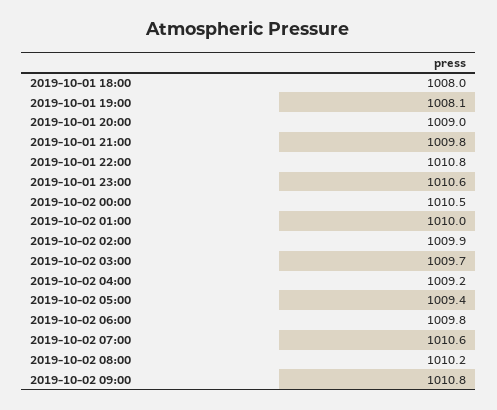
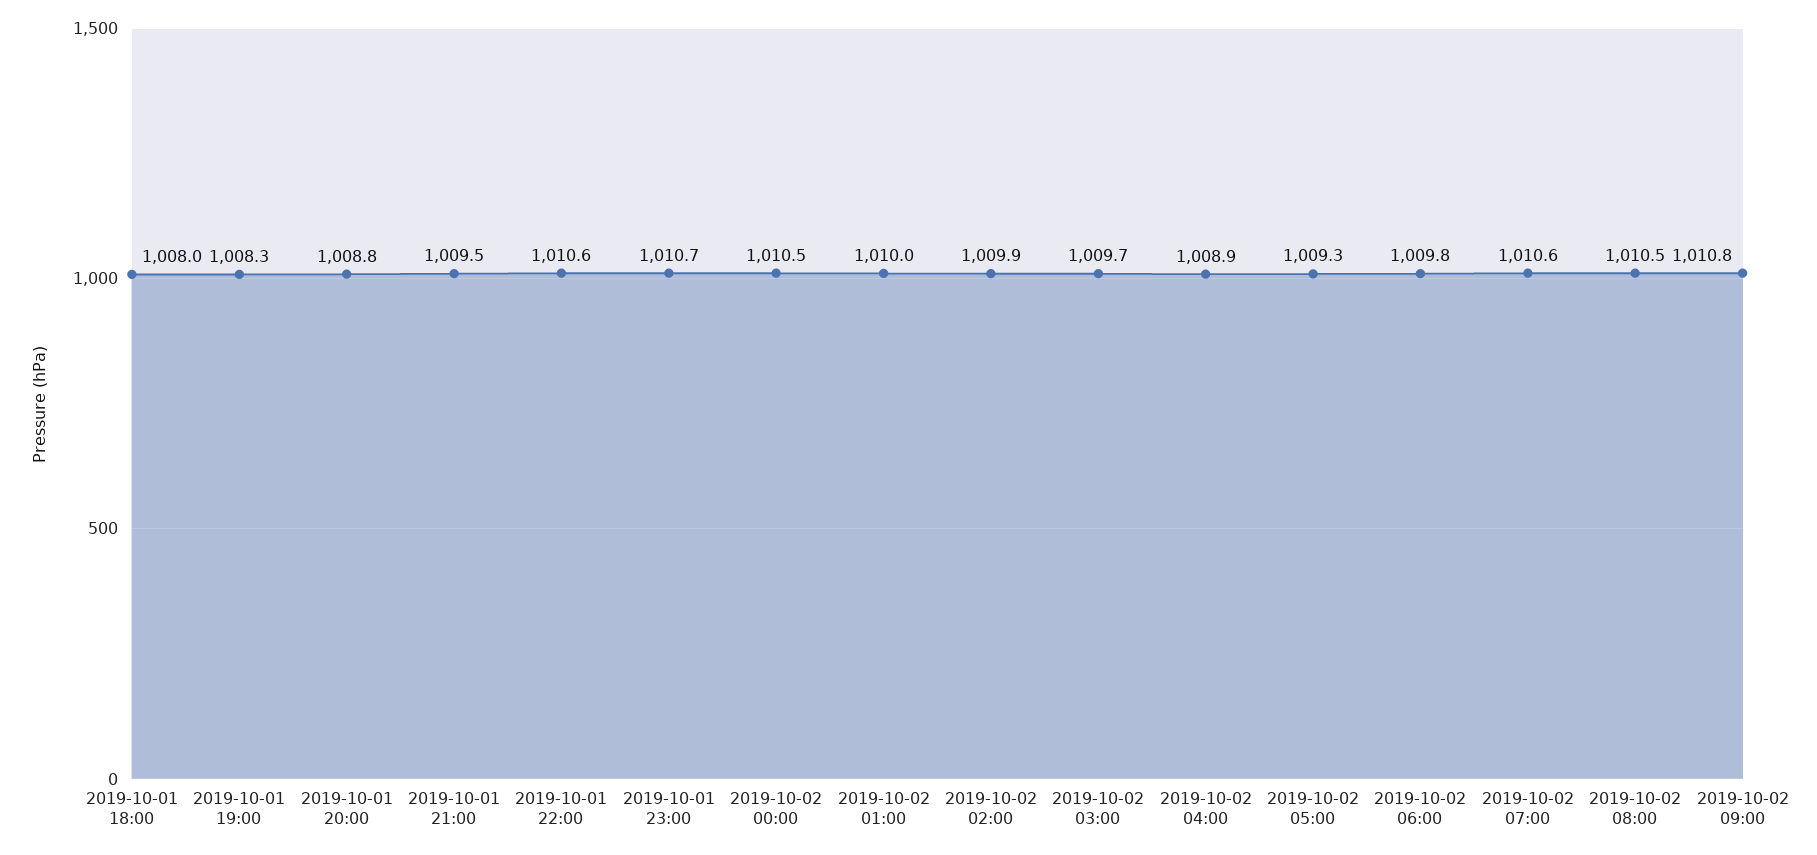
2019-10-01 19:00: 1008.1 -> 1008.3
2019-10-01 20:00: 1009 -> 1008.8
2019-10-01 21:00: 1009.8 -> 1009.5
2019-10-01 22:00: 1010.8 -> 1010.6
2019-10-01 23:00: 1010.6 -> 1010.7
2019-10-02 04:00: 1009.2 -> 1008.9
2019-10-02 05:00: 1009.4 -> 1009.3
2019-10-02 08:00: 1010.2 -> 1010.5

